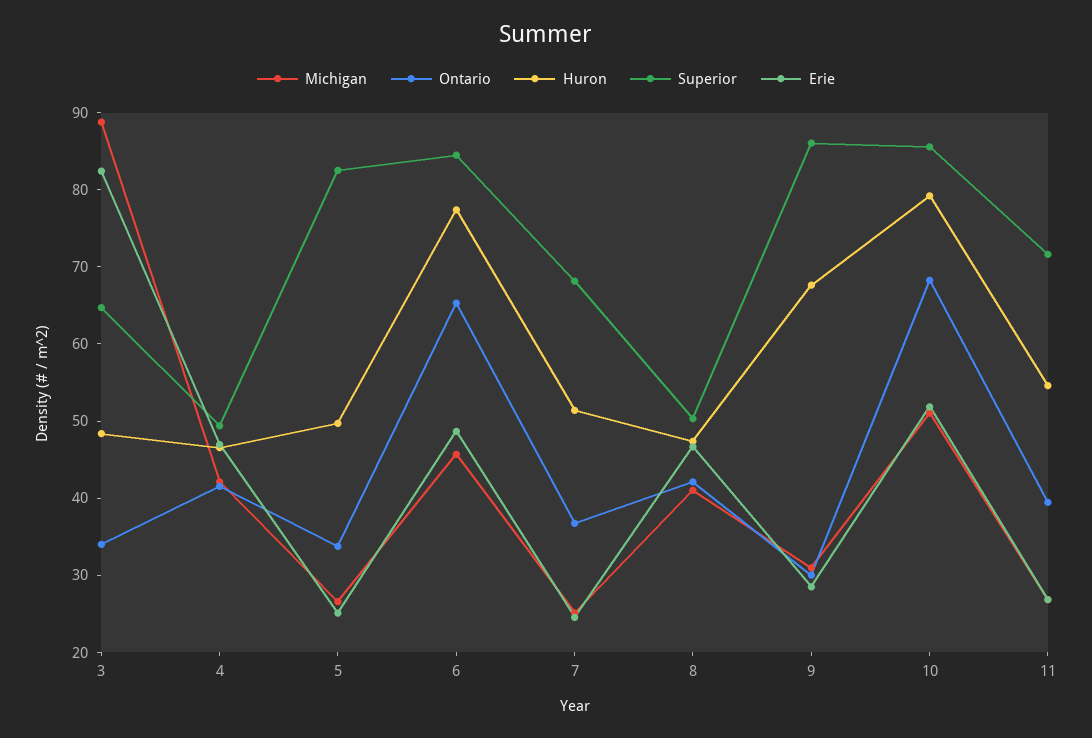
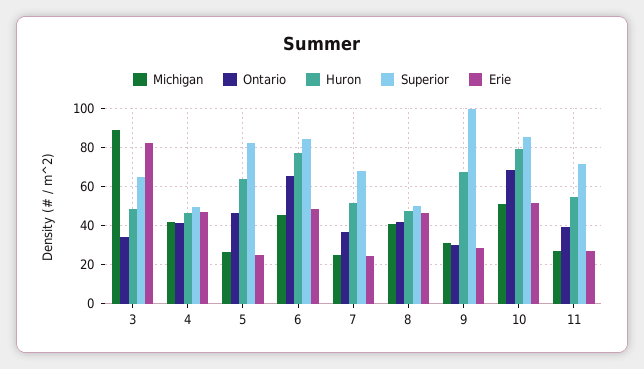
Ontario, 5: 34 -> 45
Huron, 5: 50 -> 65
Superior, 9: 86 -> 100

